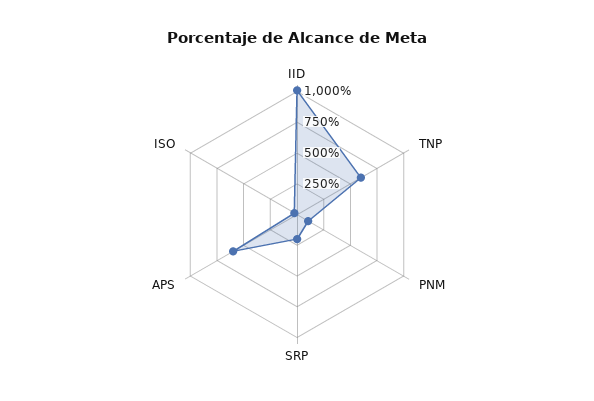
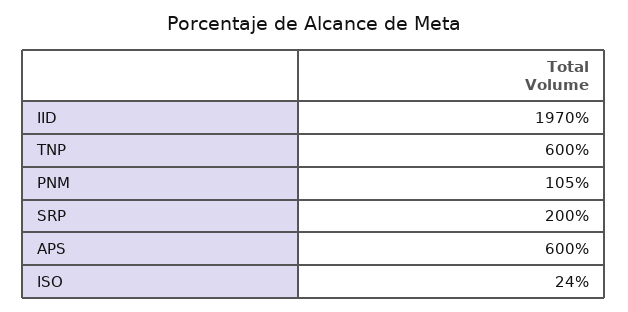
IID: 1000 -> 1970

